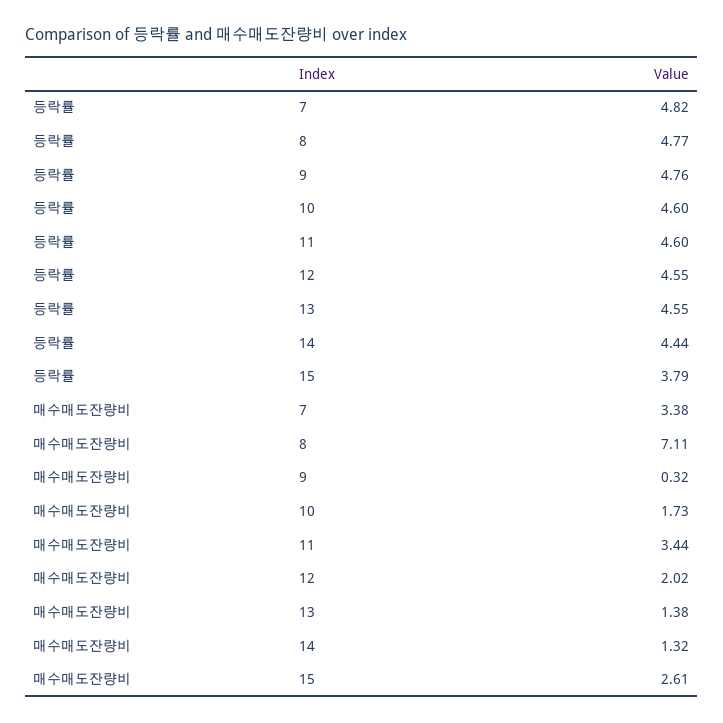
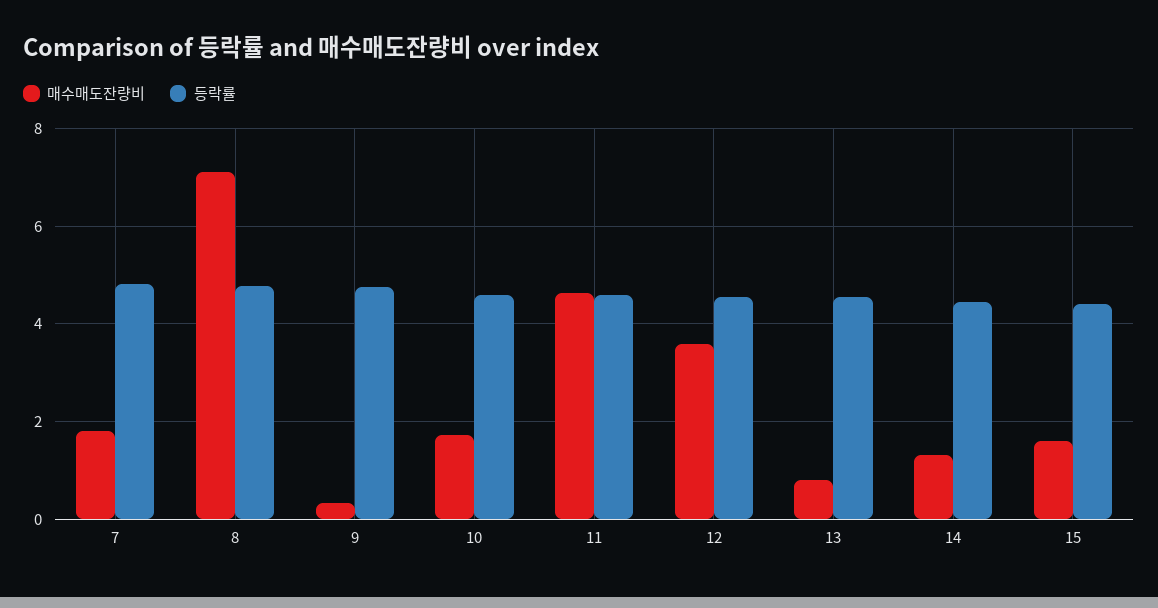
등락률, 15: 3.79 -> 4.4
매수매도잔량비, 7: 3.38 -> 1.8
매수매도잔량비, 11: 3.44 -> 4.6
매수매도잔량비, 12: 2.02 -> 3.6
매수매도잔량비, 13: 1.38 -> 0.8
매수매도잔량비, 15: 2.61 -> 1.6

